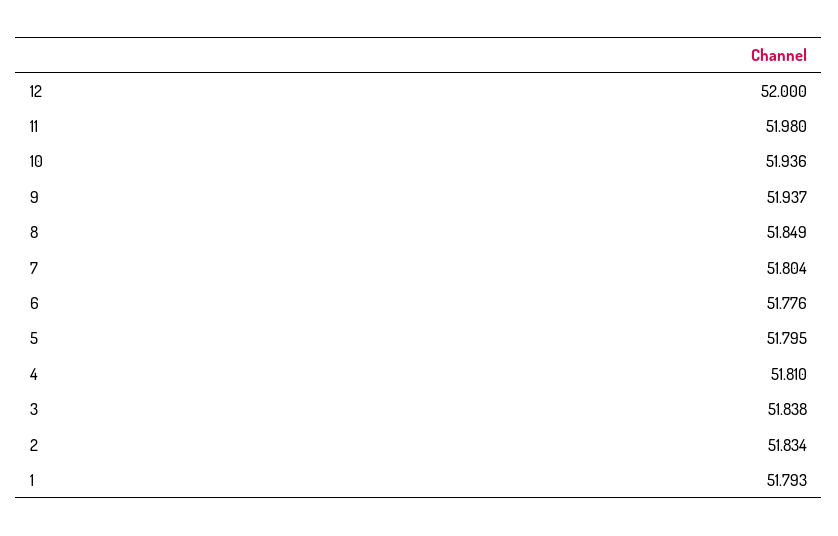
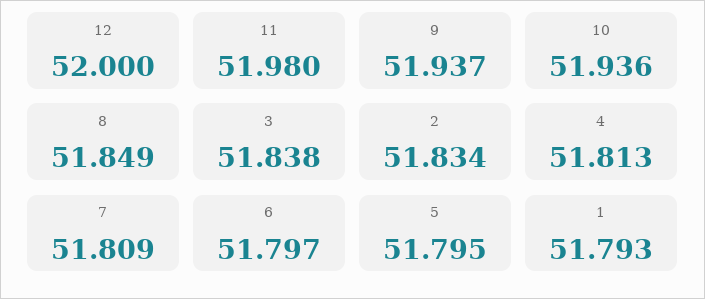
7: 51.804 -> 51.809
6: 51.776 -> 51.797
4: 51.81 -> 51.813

